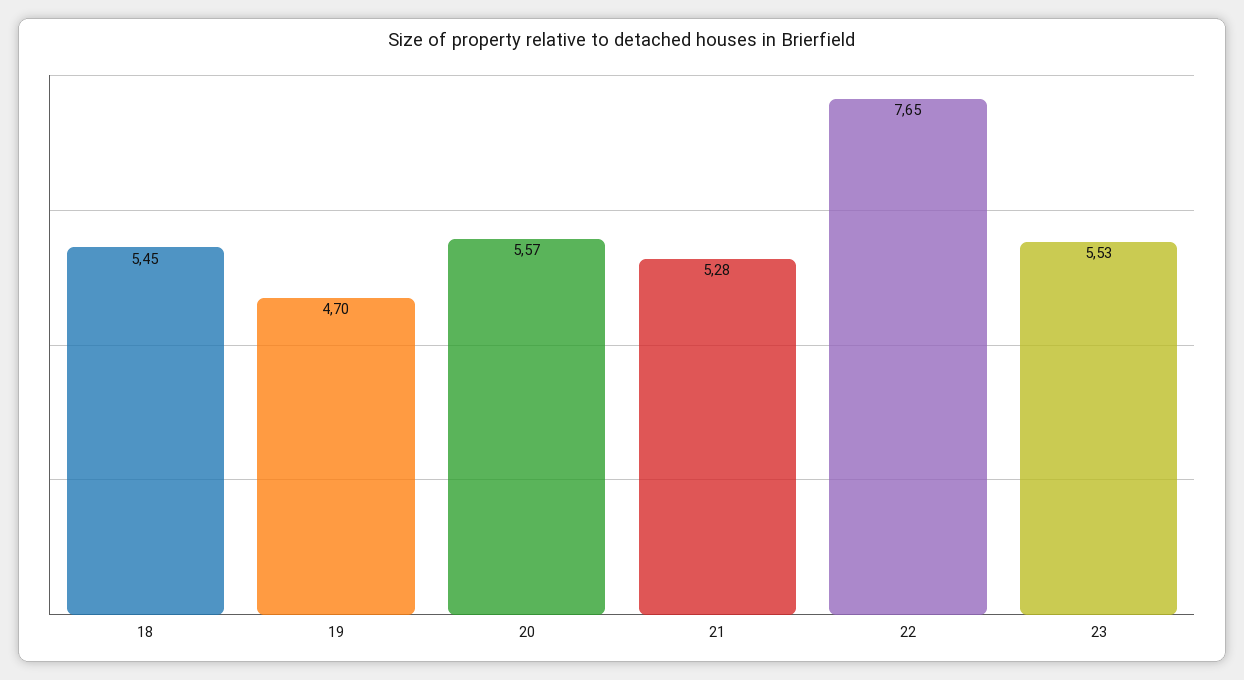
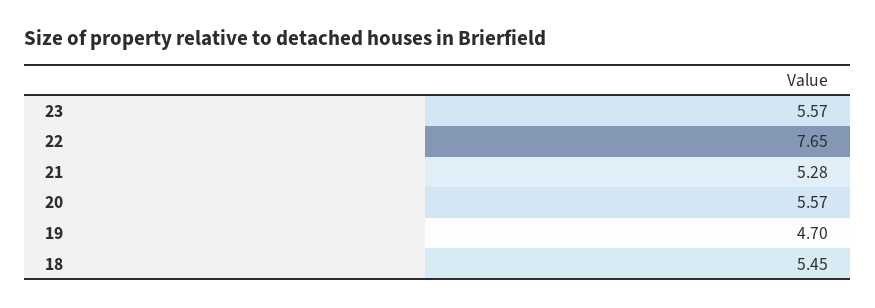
23: 5.53 -> 5.57

